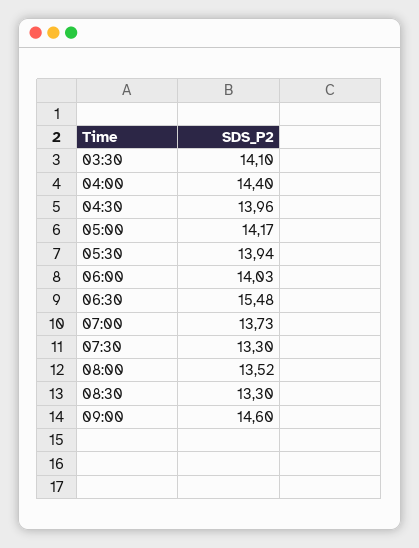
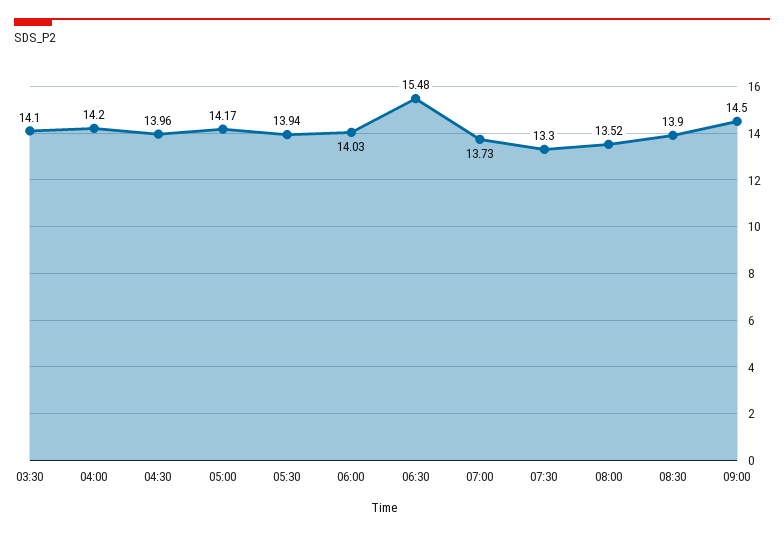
04:00: 14.4 -> 14.2
08:30: 13.3 -> 13.9
09:00: 14.6 -> 14.5

